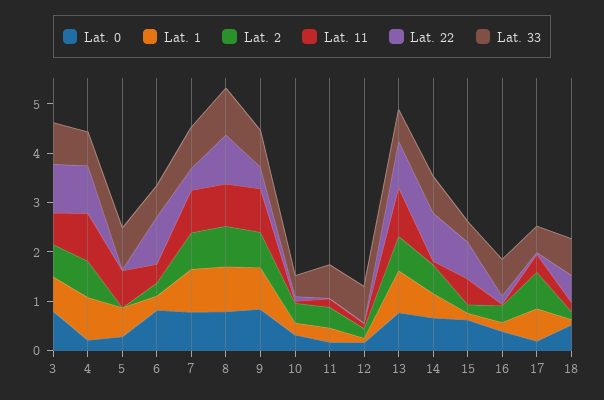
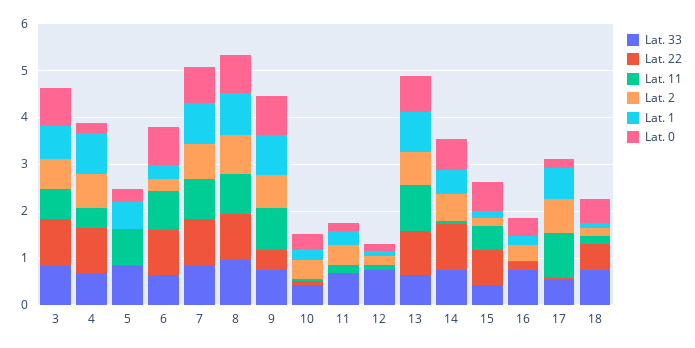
Lat. 11, 4: 1 -> 0.4
Lat. 11, 6: 0.4 -> 0.8
Lat. 22, 7: 0.4 -> 1
Lat. 11, 17: 0.4 -> 1

